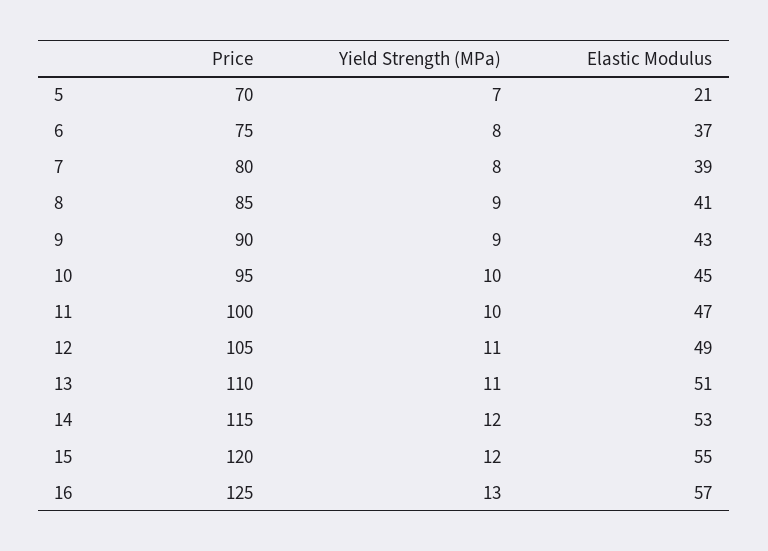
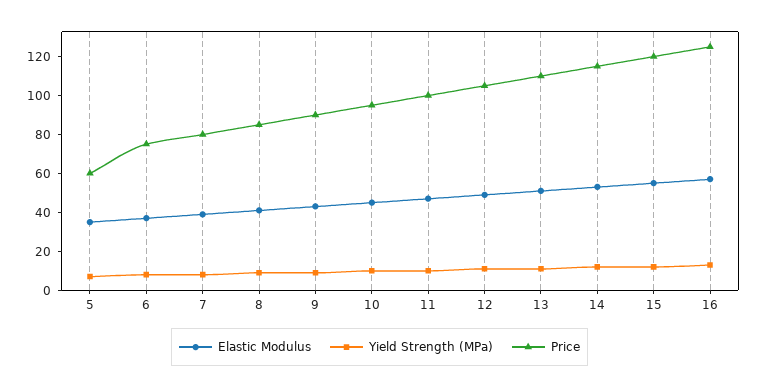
Price, 5: 70 -> 60
Elastic Modulus, 5: 21 -> 35

